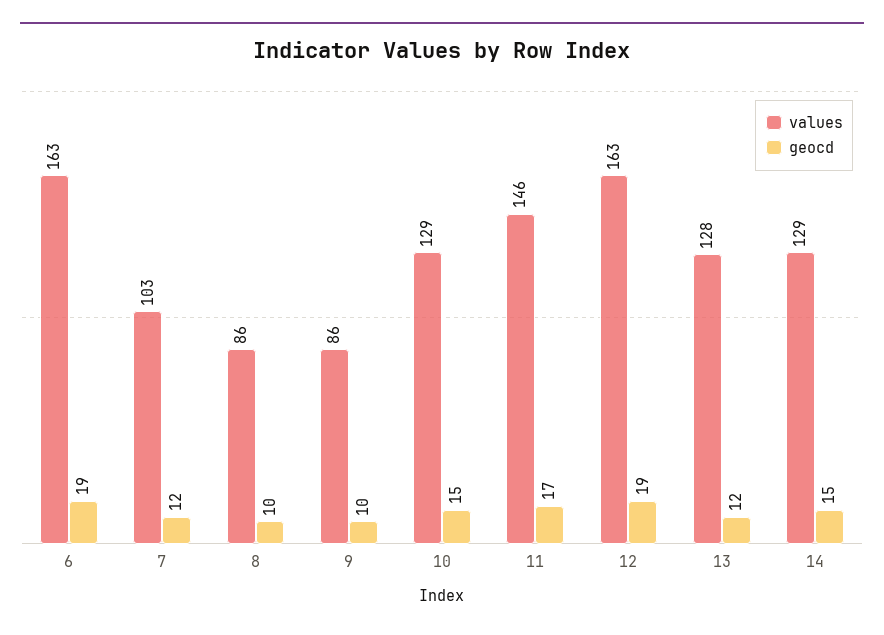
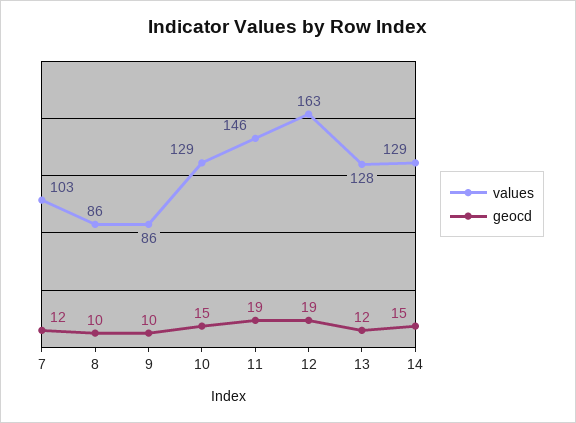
values, 6: 163 -> none
geocd, 6: 19 -> none
geocd, 11: 17 -> 19

